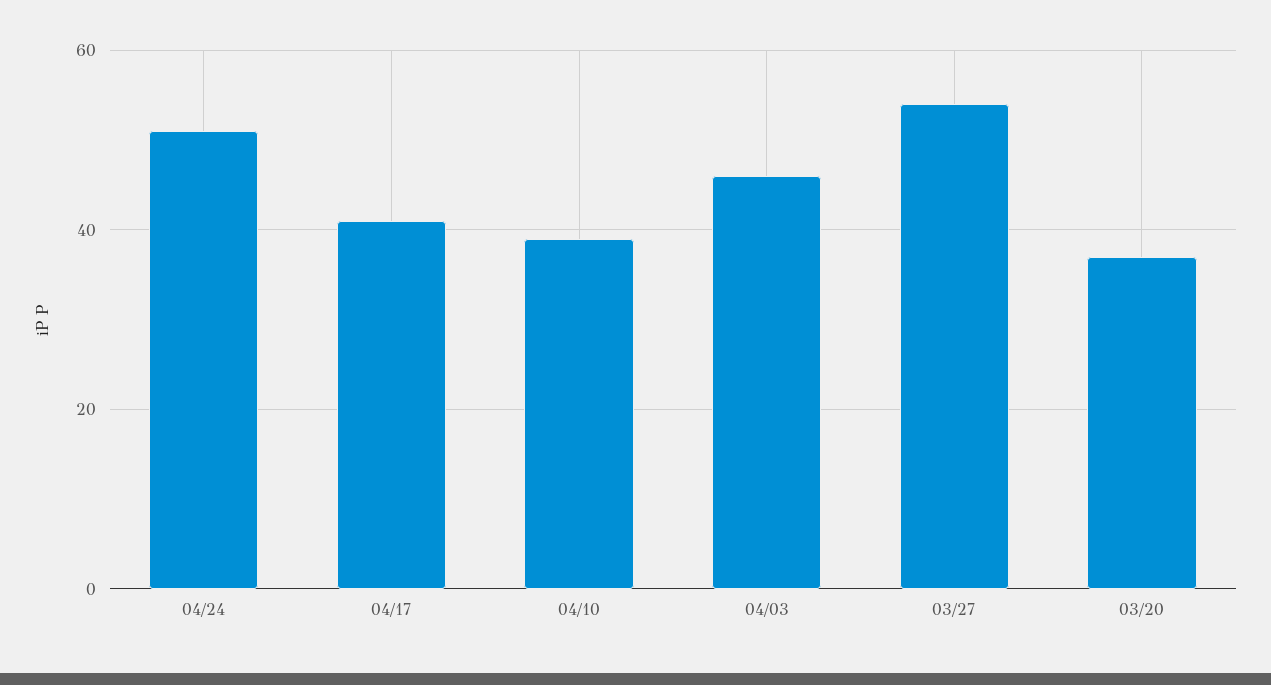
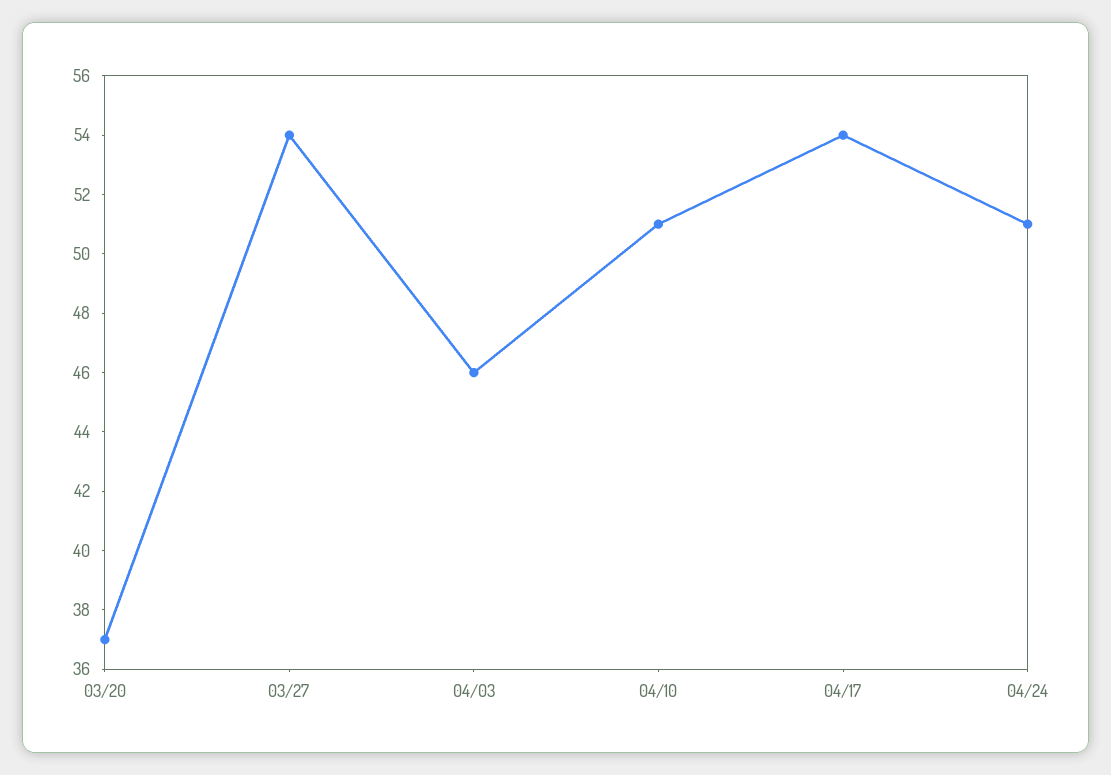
04/17: 40 -> 54
04/10: 40 -> 51

